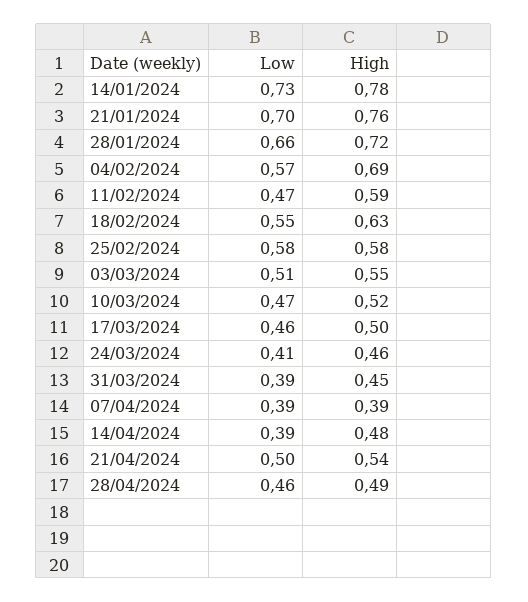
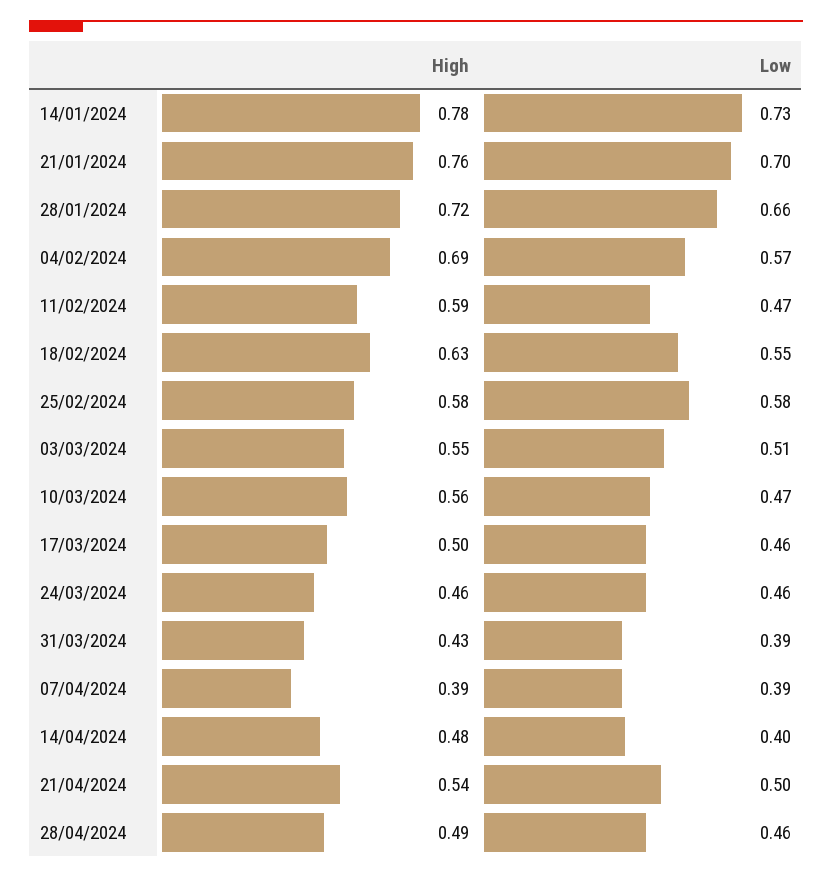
High, 10/03/2024: 0.52 -> 0.56
Low, 24/03/2024: 0.41 -> 0.46
High, 31/03/2024: 0.45 -> 0.43
Low, 14/04/2024: 0.39 -> 0.4

